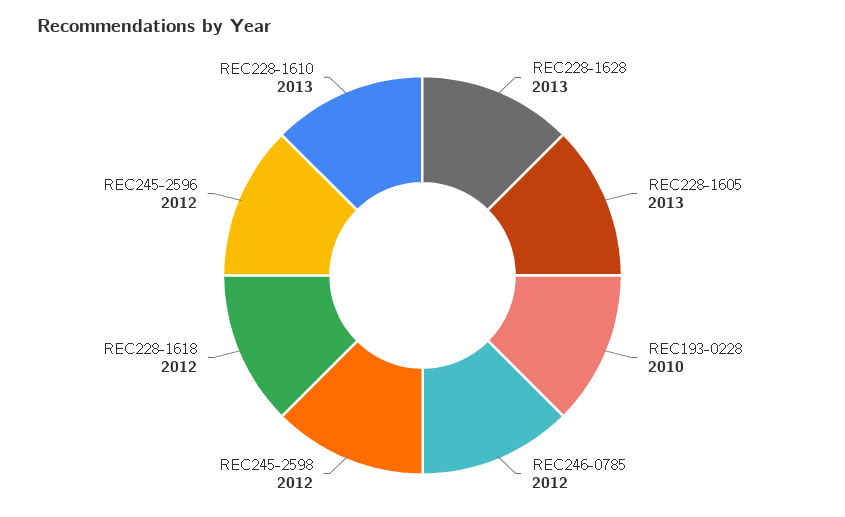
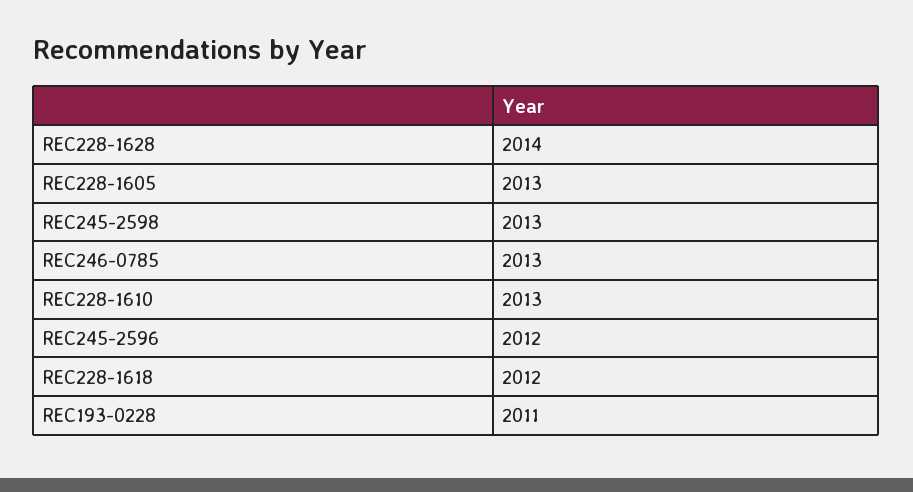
REC228-1628: 2013 -> 2014
REC193-0228: 2010 -> 2011
REC246-0785: 2012 -> 2013
REC245-2598: 2012 -> 2013

